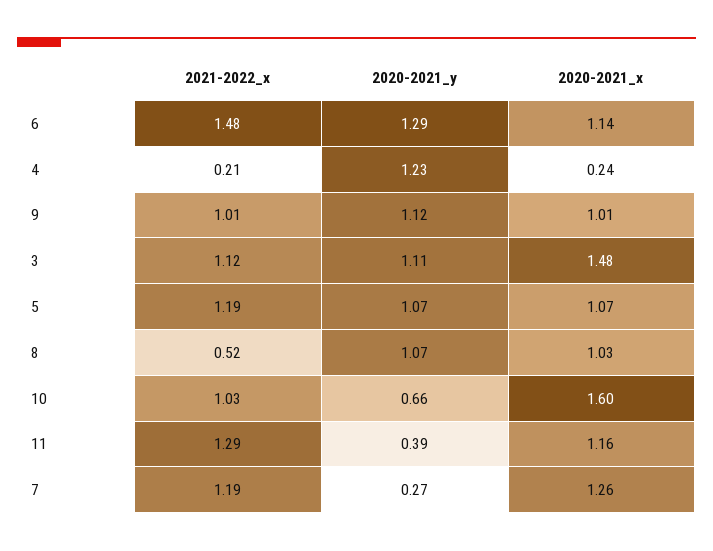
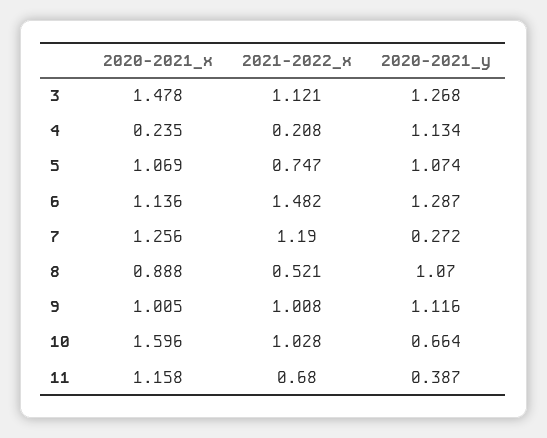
2020-2021_y, 4: 1.23 -> 1.134
2020-2021_y, 3: 1.11 -> 1.268
2021-2022_x, 5: 1.19 -> 0.747
2020-2021_x, 8: 1.03 -> 0.888
2021-2022_x, 11: 1.29 -> 0.68

